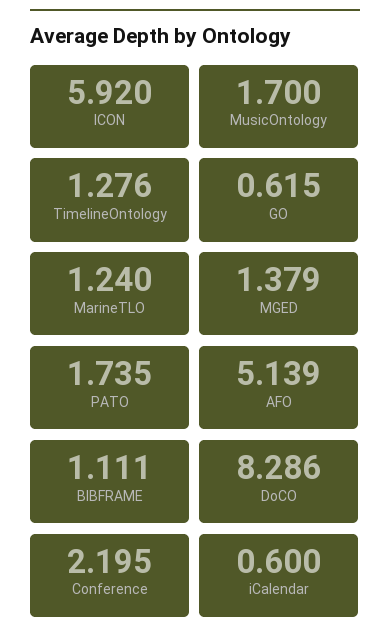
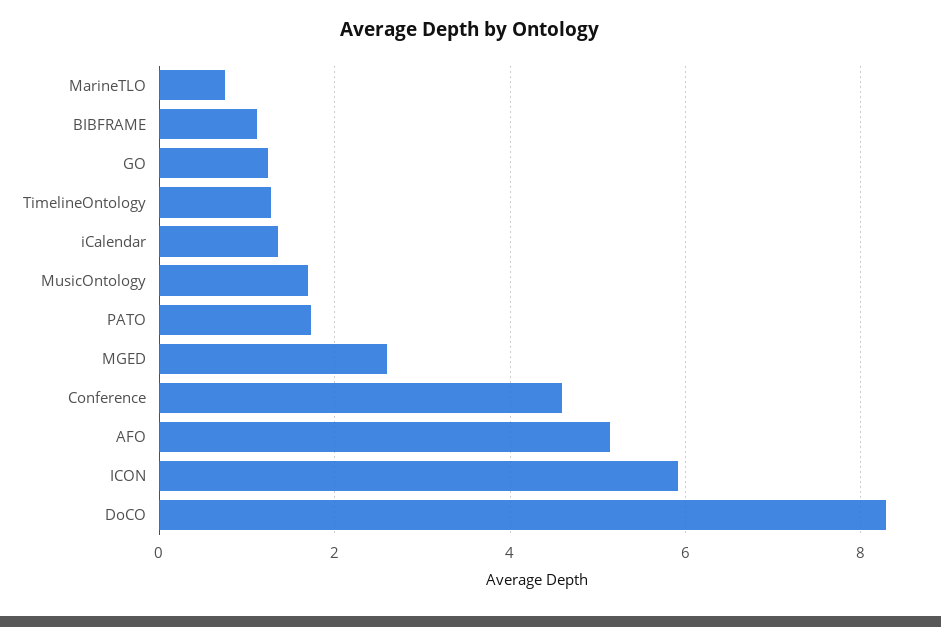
GO: 0.615 -> 1.2
MarineTLO: 1.24 -> 0.8
MGED: 1.379 -> 2.6
Conference: 2.195 -> 4.6
iCalendar: 0.6 -> 1.4

